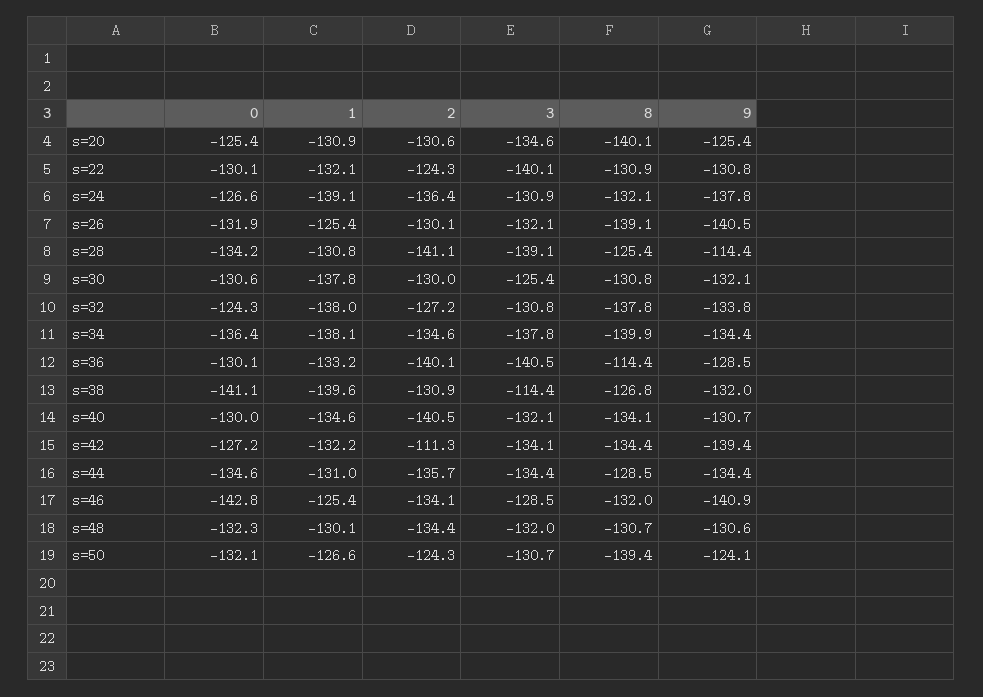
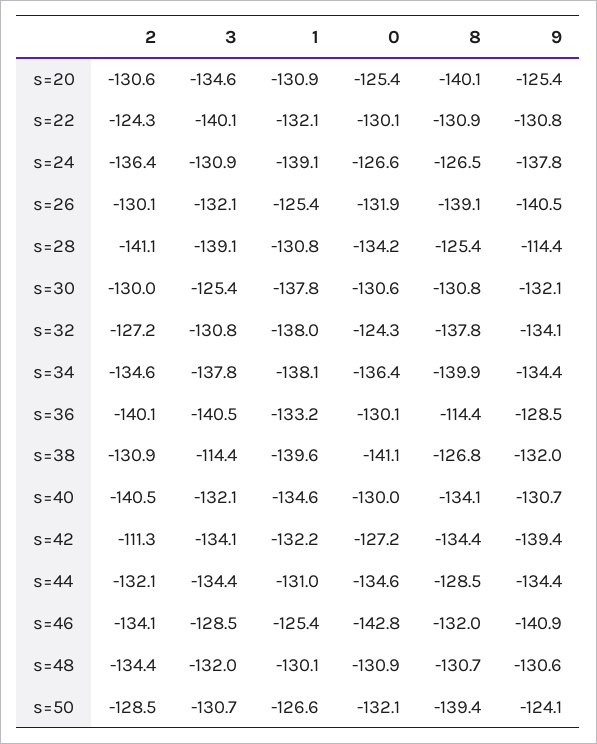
8, s=24: -132.1 -> -126.5
9, s=32: -133.8 -> -134.1
2, s=44: -135.7 -> -132.1
0, s=48: -132.3 -> -130.9
2, s=50: -124.3 -> -128.5

